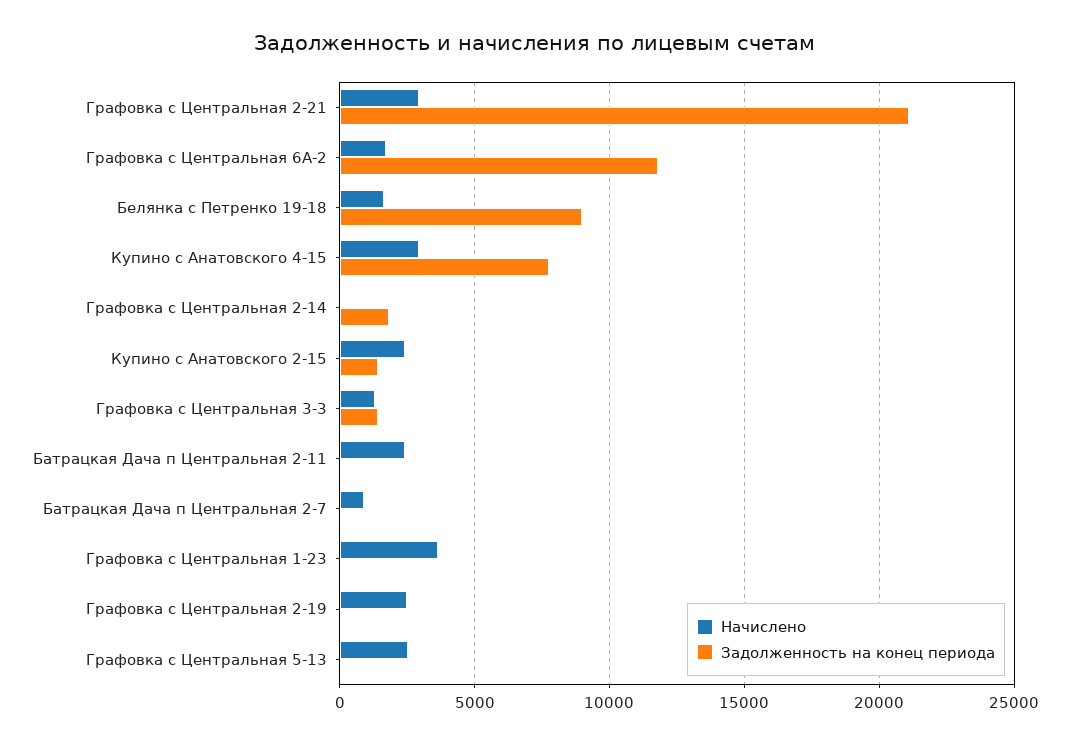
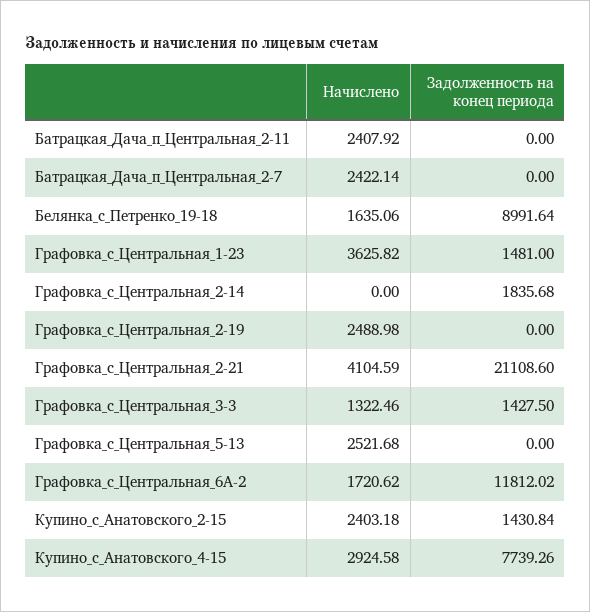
Начислено, Графовка с Центральная 2-21: 3000 -> 4104.59
Начислено, Батрацкая Дача п Центральная 2-7: 1000 -> 2422.14
Задолженность на конец периода, Графовка с Центральная 1-23: 0 -> 1481

